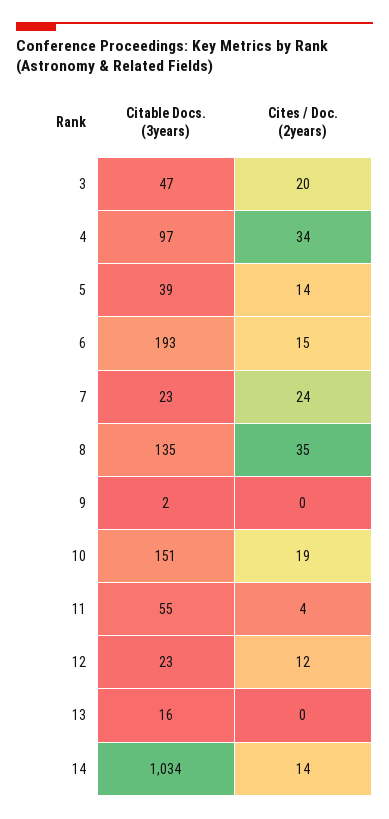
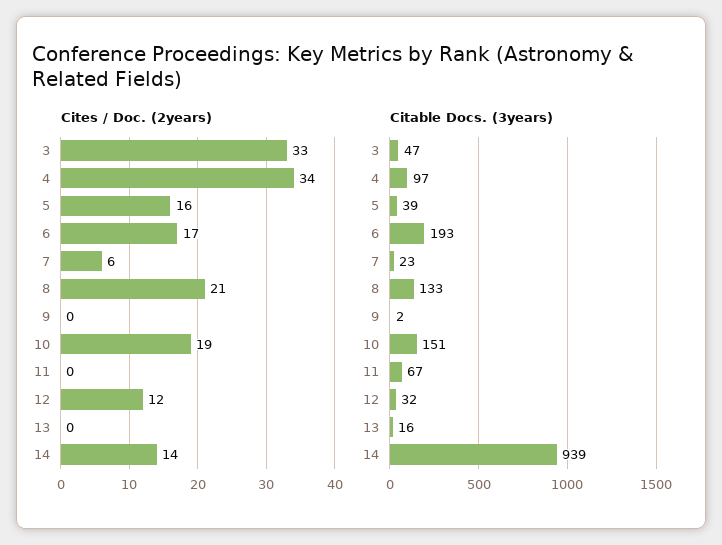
Cites / Doc. (2years), 3: 20 -> 33
Cites / Doc. (2years), 5: 14 -> 16
Cites / Doc. (2years), 6: 15 -> 17
Cites / Doc. (2years), 7: 24 -> 6
Citable Docs. (3years), 8: 135 -> 133
Cites / Doc. (2years), 8: 35 -> 21
Citable Docs. (3years), 11: 55 -> 67
Cites / Doc. (2years), 11: 4 -> 0
Citable Docs. (3years), 12: 23 -> 32
Citable Docs. (3years), 14: 1034 -> 939

